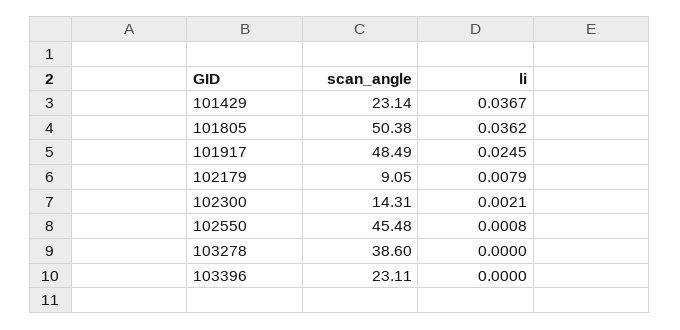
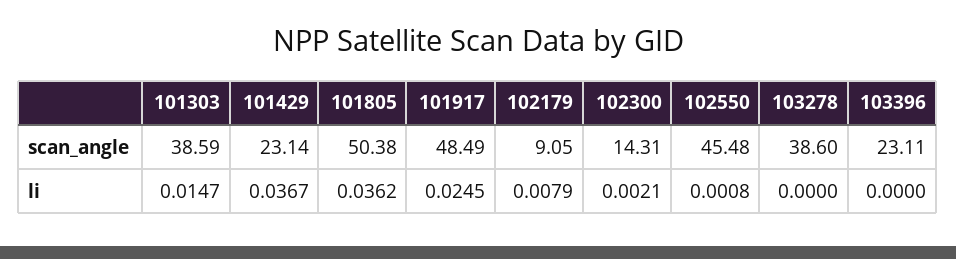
scan_angle, 101303: none -> 38.59
li, 101303: none -> 0.0147

